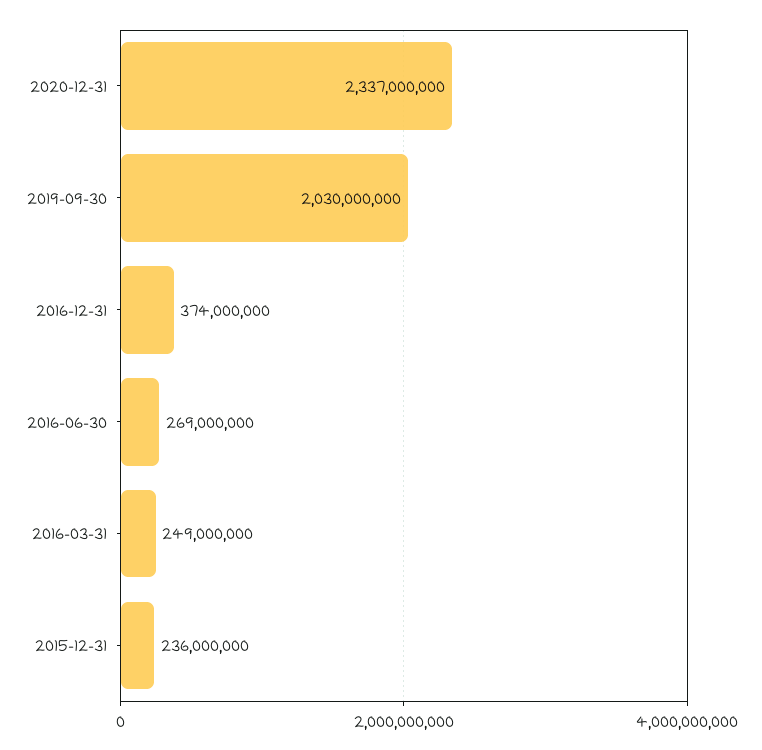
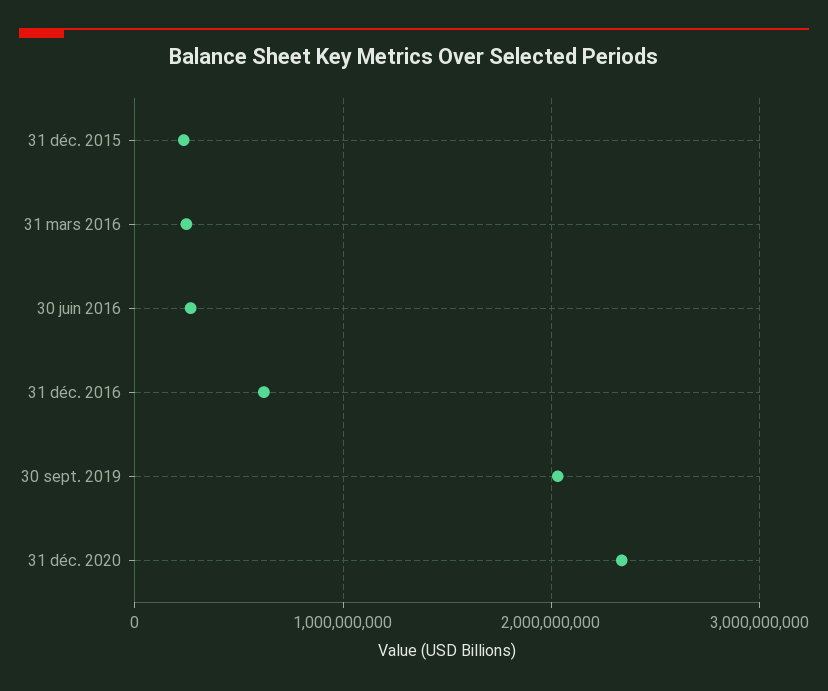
2016-12-31: 374000000 -> 600000000

